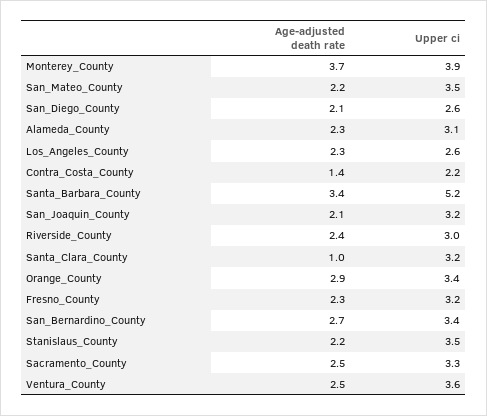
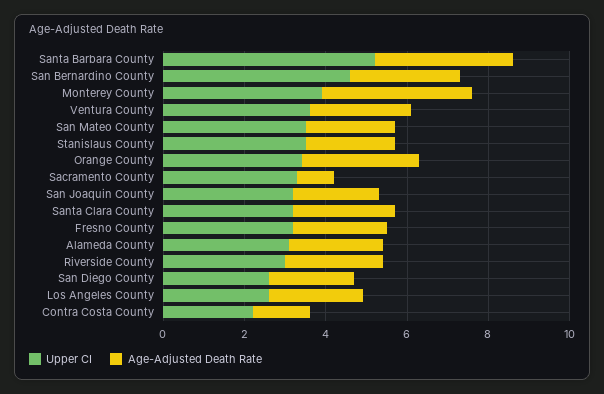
Age-adjusted death rate, Santa_Clara_County: 1 -> 2.5
Upper ci, San_Bernardino_County: 3.4 -> 4.5
Age-adjusted death rate, Sacramento_County: 2.5 -> 1

